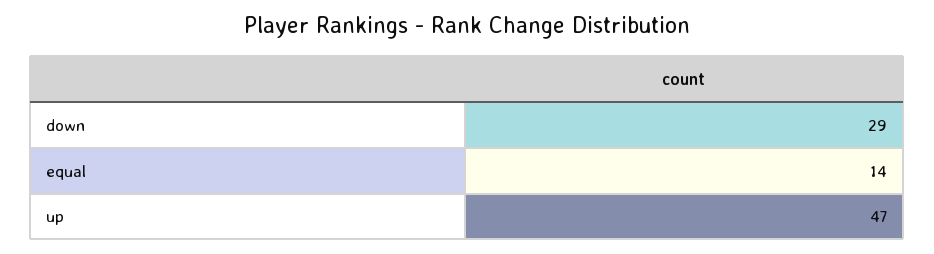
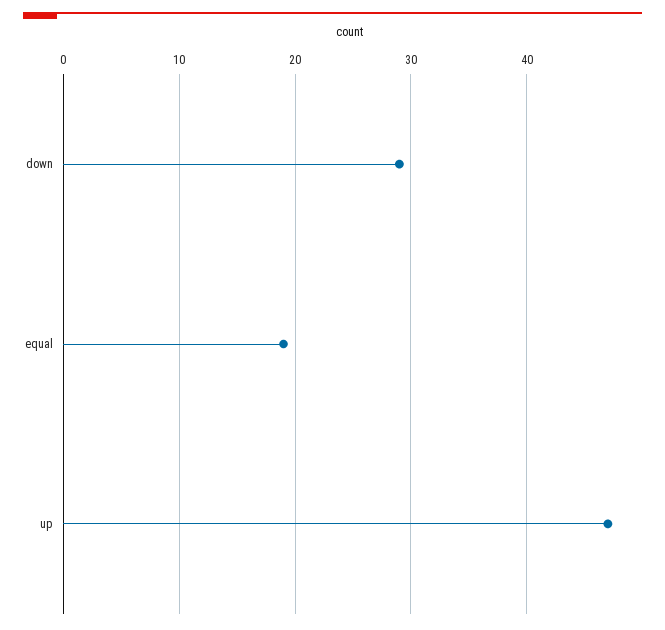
equal: 14 -> 19

